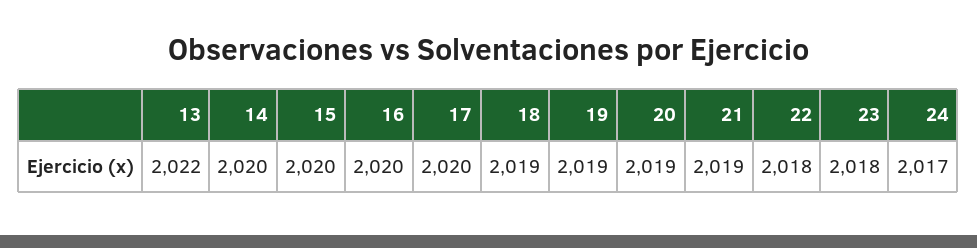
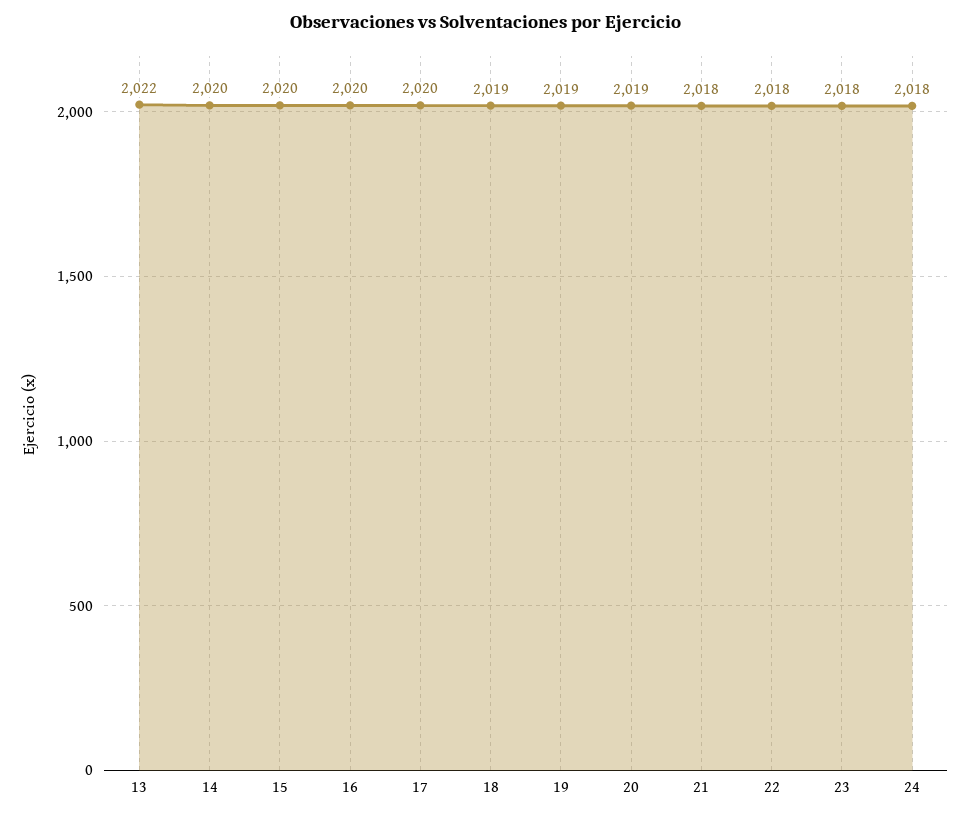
21: 2019 -> 2018
24: 2017 -> 2018

